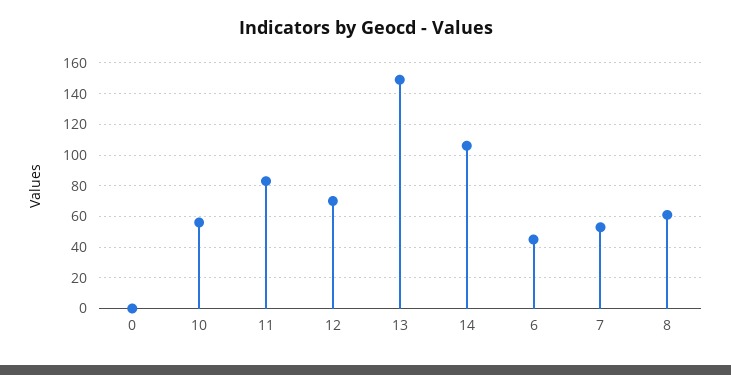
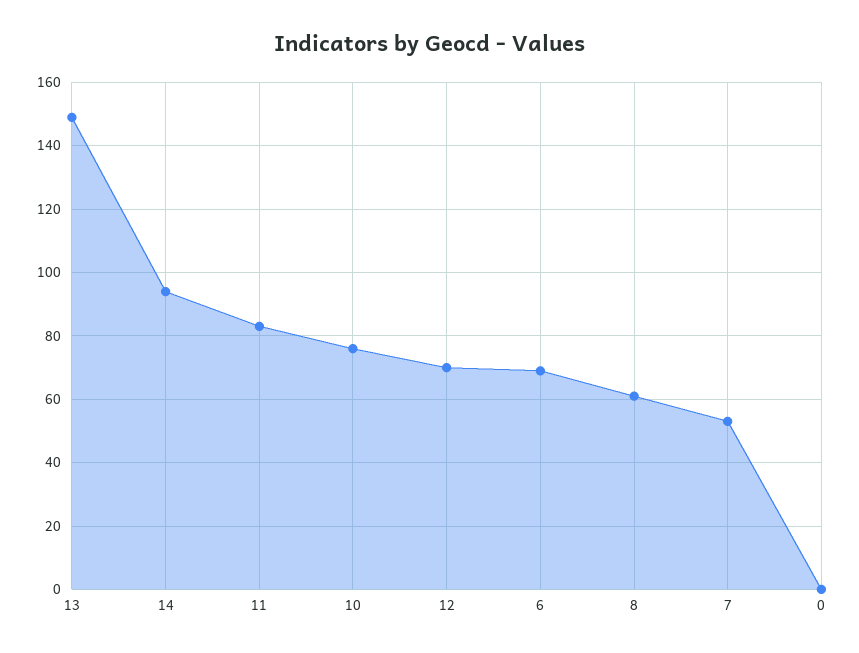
10: 55 -> 75
14: 105 -> 95
6: 45 -> 70

